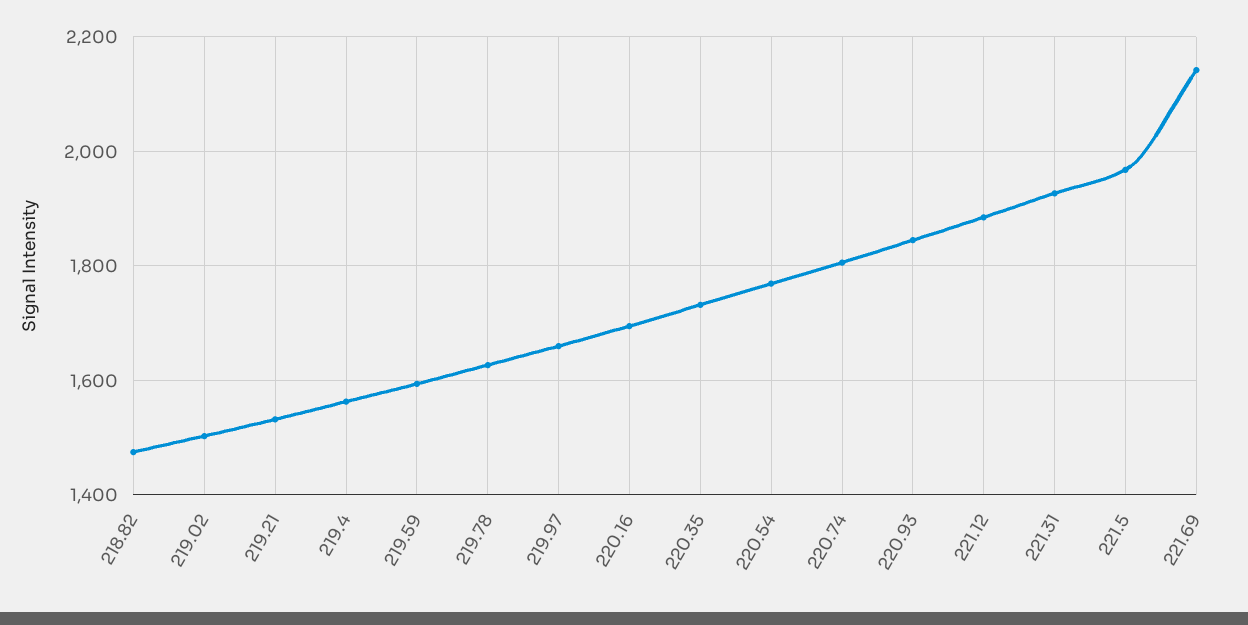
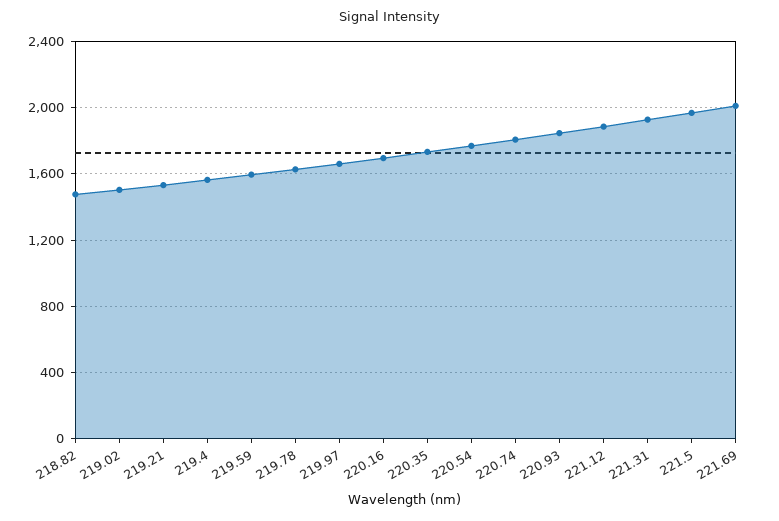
221.69: 2140 -> 2000

